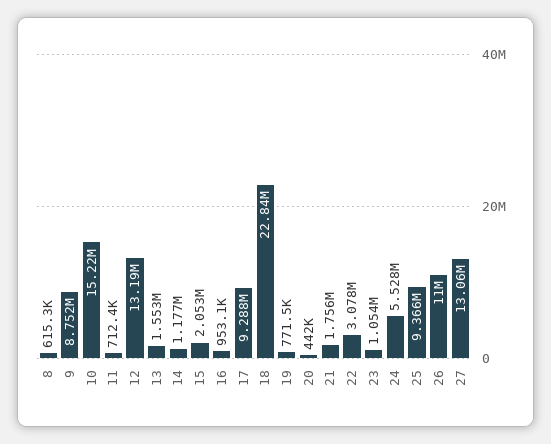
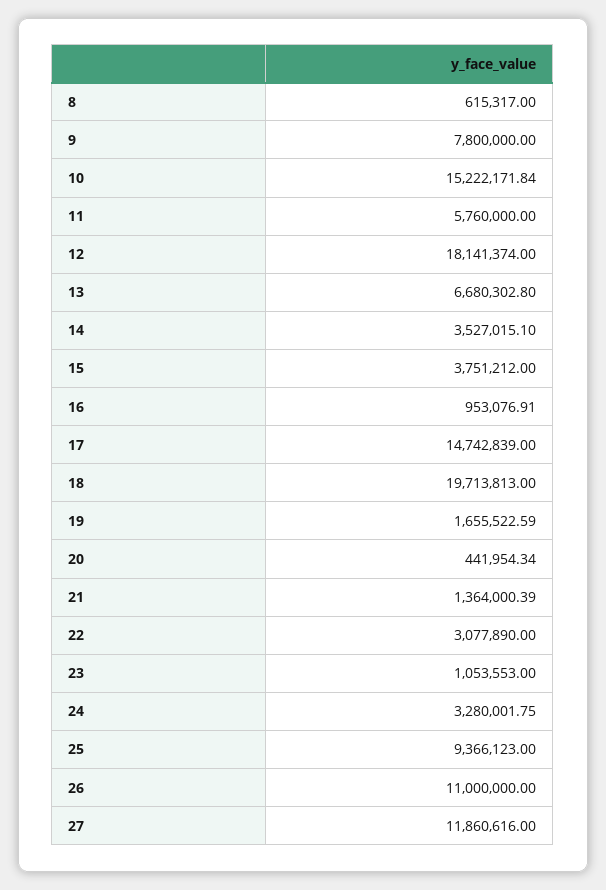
9: 8752000 -> 7800000
11: 712400 -> 5760000
12: 13190000 -> 18141374
13: 1553000 -> 6680302.8
14: 1177000 -> 3527015.1
15: 2053000 -> 3751212
17: 9288000 -> 14742839
18: 22840000 -> 19713813
19: 771500 -> 1655522.59
21: 1756000 -> 1364000.39
24: 5528000 -> 3280001.75
27: 13060000 -> 11860616

